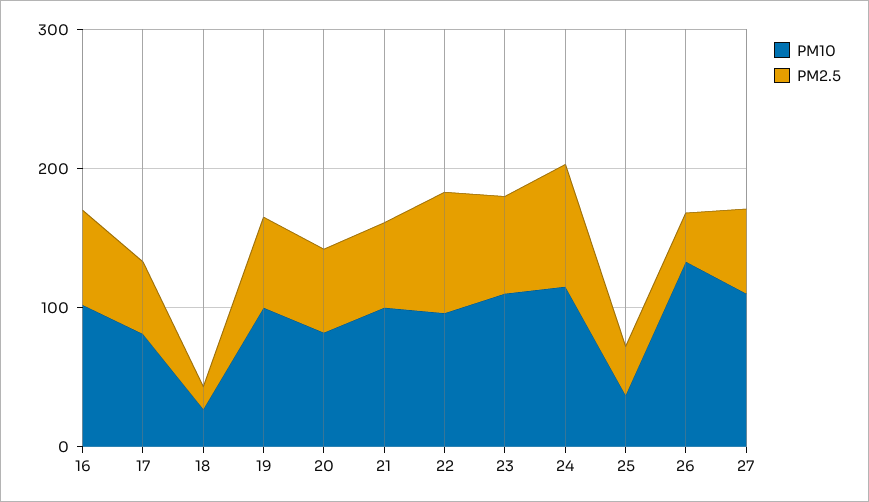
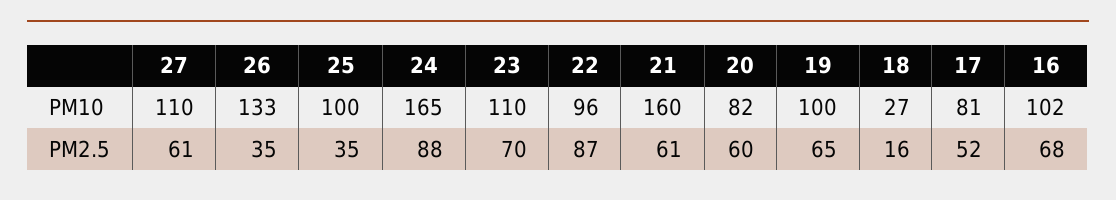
PM10, 21: 100 -> 160
PM10, 24: 120 -> 165
PM10, 25: 40 -> 100

